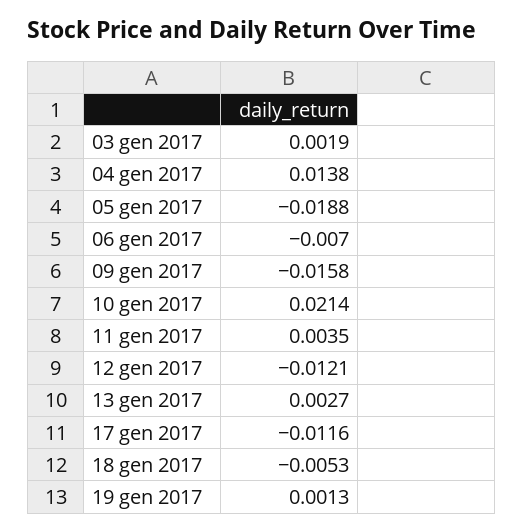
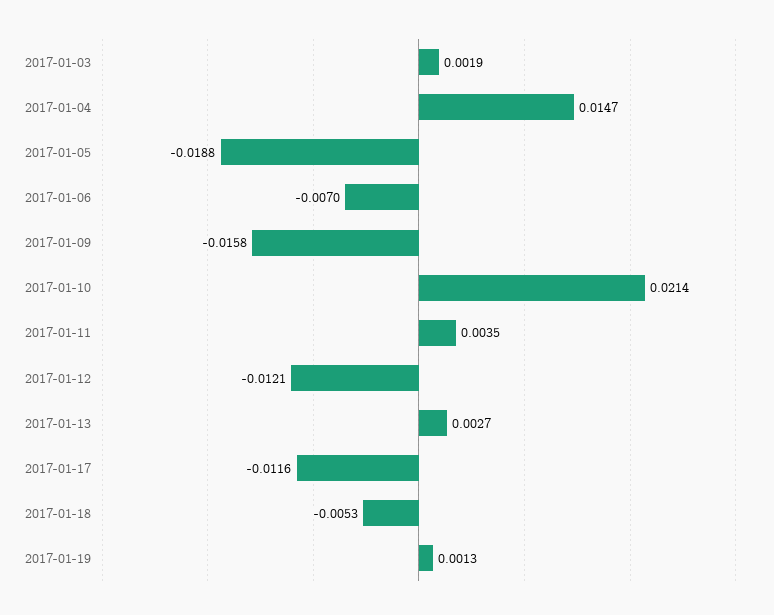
04 gen 2017: 0.0138 -> 0.0147

